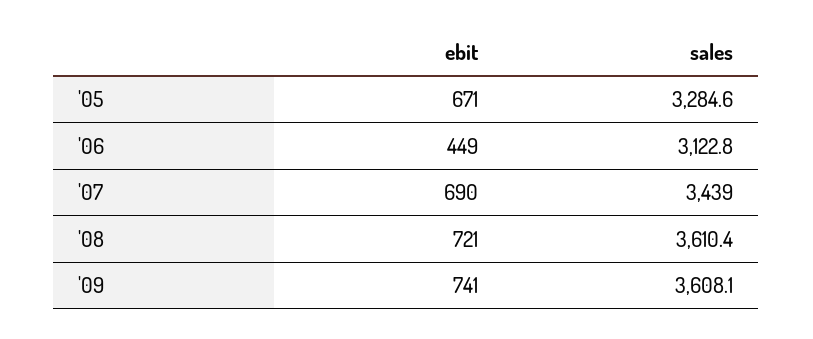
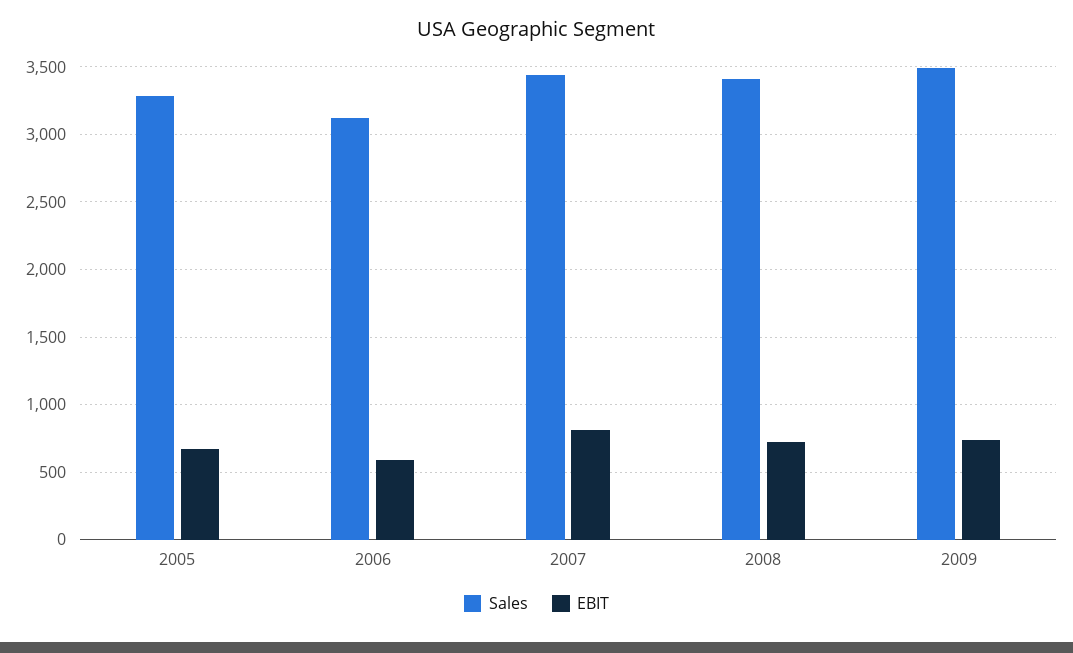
ebit, '06: 449 -> 600
ebit, '07: 690 -> 800
sales, '08: 3610.4 -> 3400
sales, '09: 3608.1 -> 3500

